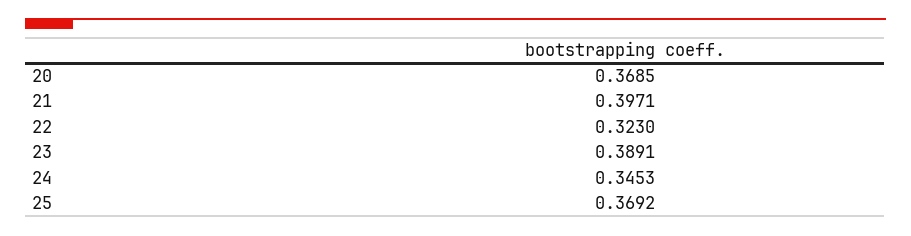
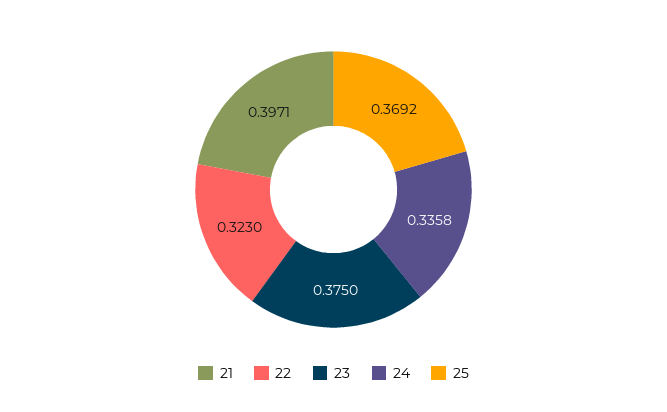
20: 0.3685 -> none
23: 0.3891 -> 0.375
24: 0.3453 -> 0.3358

